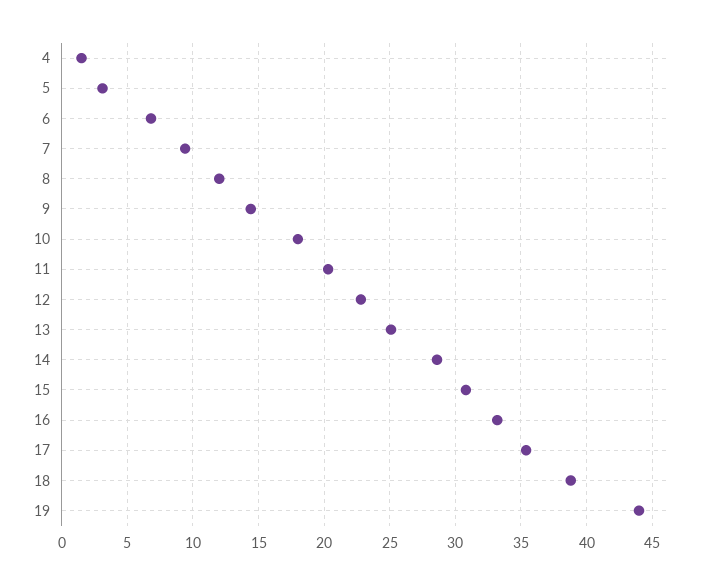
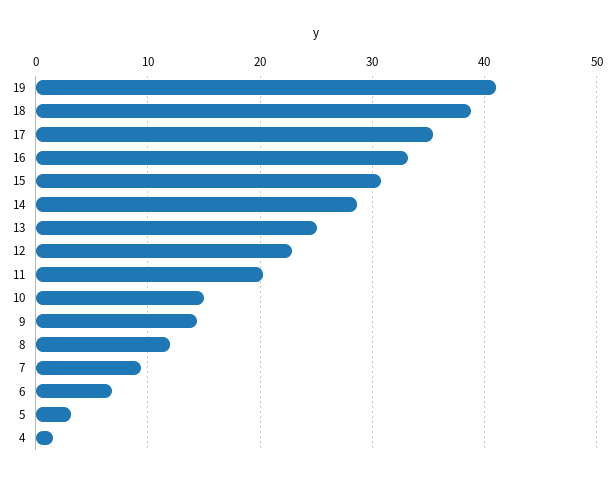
10: 18 -> 15
19: 44 -> 41

